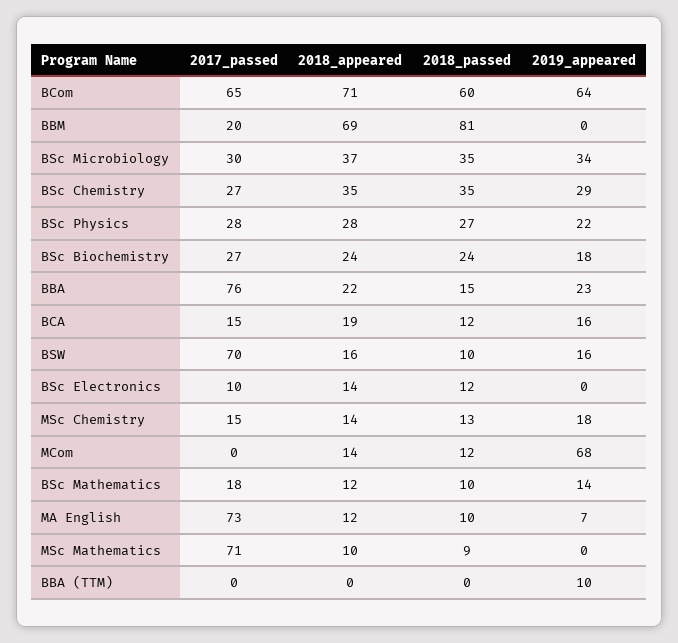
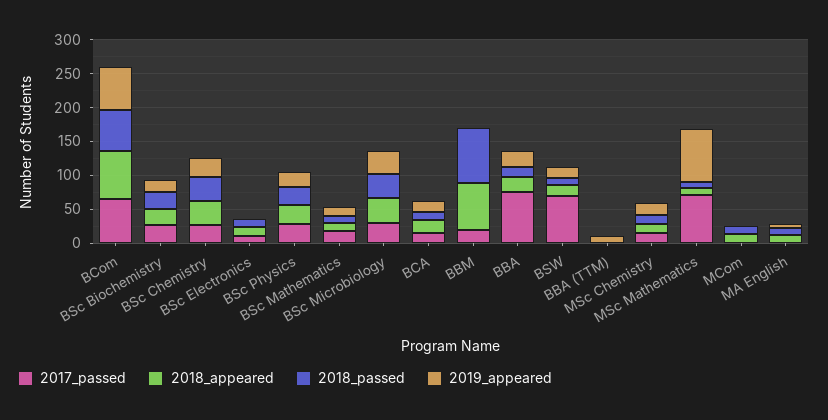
2019_appeared, MCom: 68 -> 0
2017_passed, MA English: 73 -> 0
2019_appeared, MSc Mathematics: 0 -> 75

